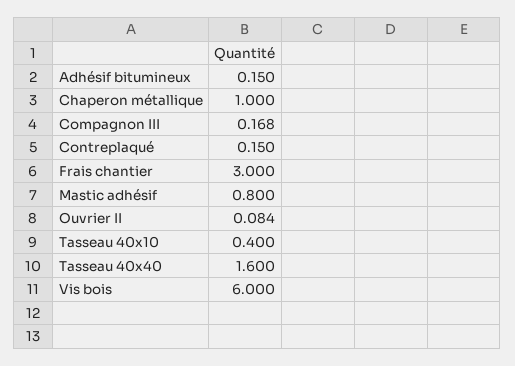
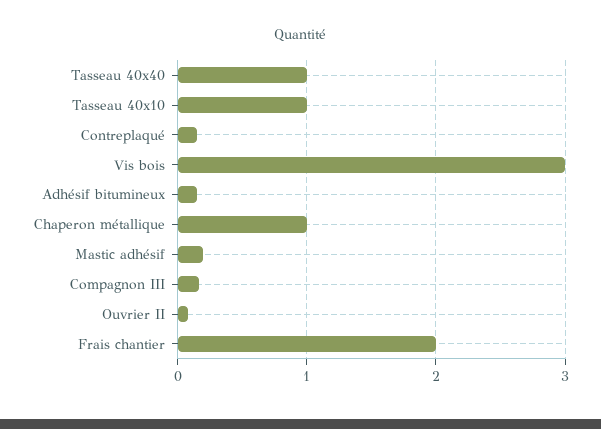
Frais chantier: 3 -> 2
Mastic adhésif: 0.8 -> 0.2
Tasseau 40x10: 0.4 -> 1
Tasseau 40x40: 1.6 -> 1
Vis bois: 6 -> 3

